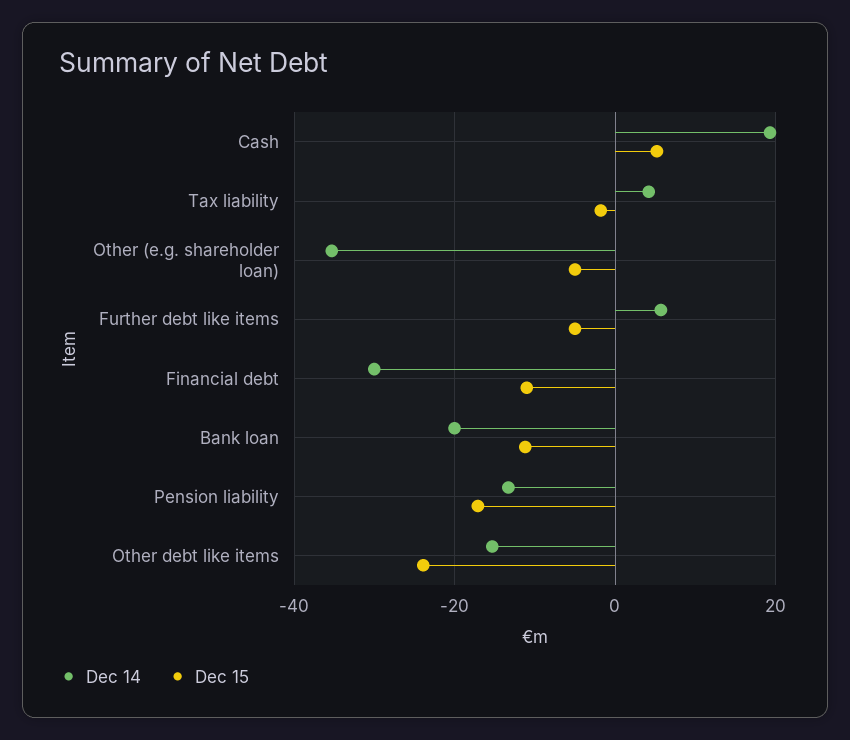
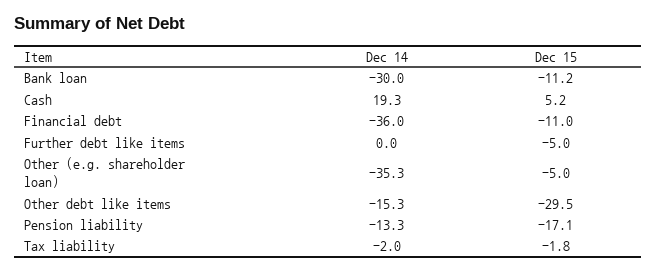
Dec 14, Tax liability: 4 -> -2
Dec 14, Further debt like items: 6 -> 0
Dec 14, Financial debt: -30 -> -36
Dec 14, Bank loan: -20 -> -30
Dec 15, Other debt like items: -24 -> -29.5

